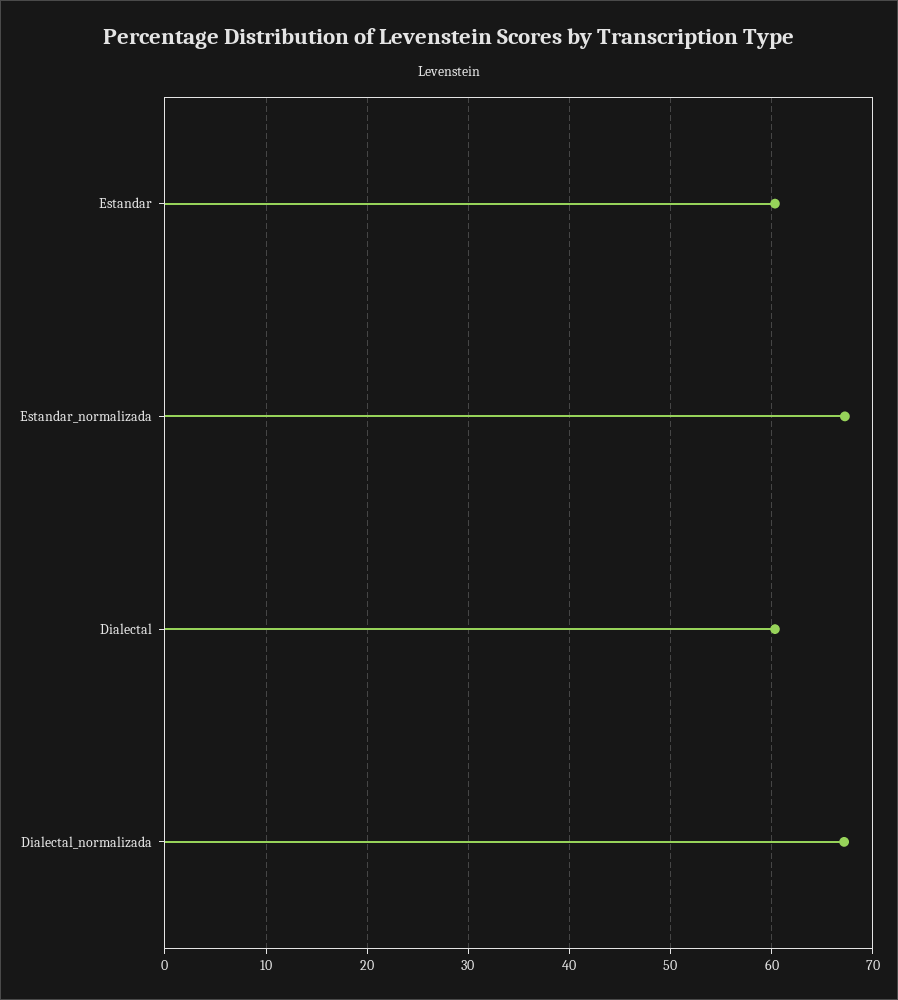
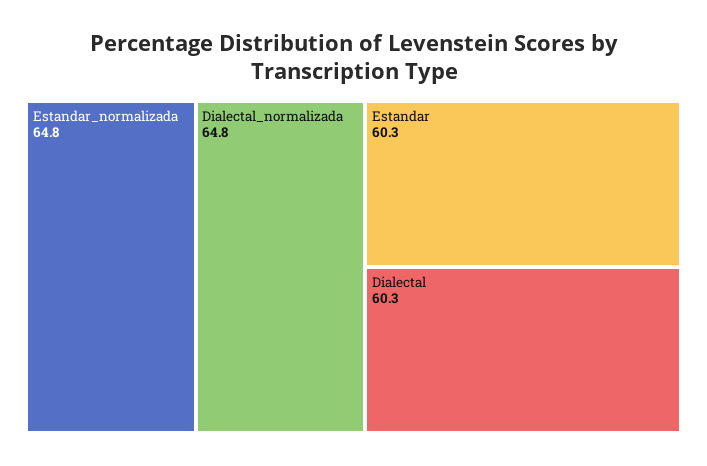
Estandar_normalizada: 67 -> 64.8
Dialectal_normalizada: 67 -> 64.8

